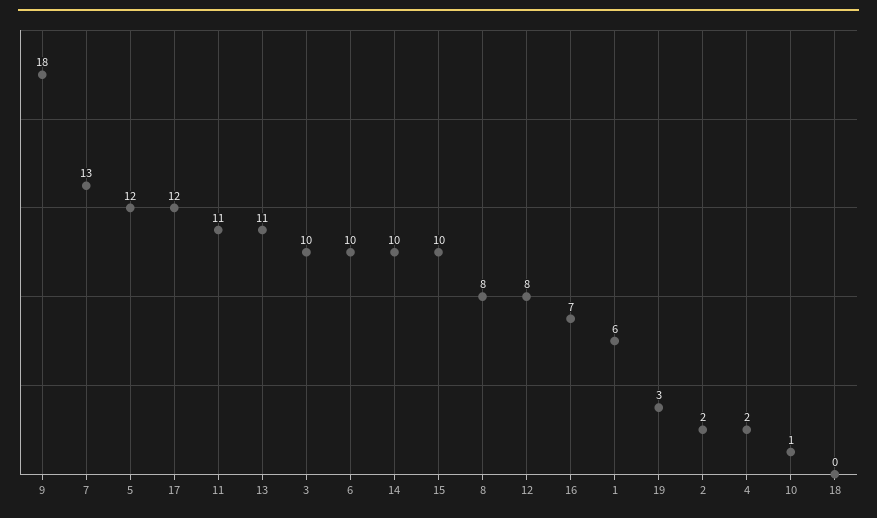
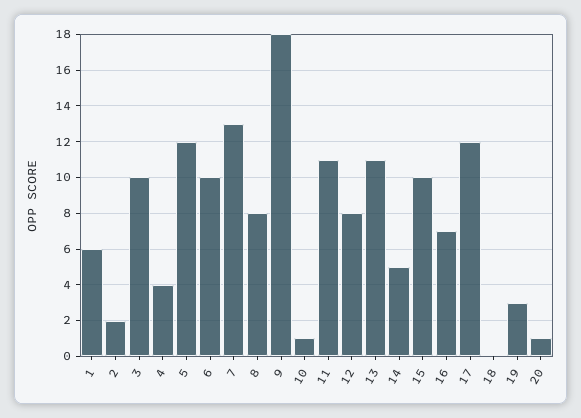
14: 10 -> 5
4: 2 -> 4
20: none -> 1

